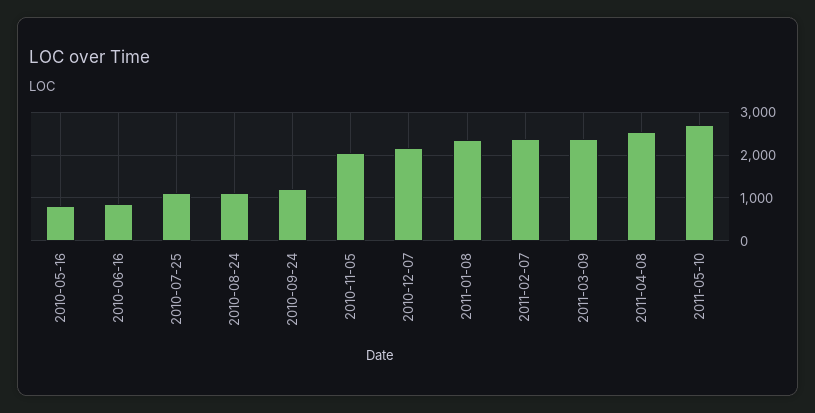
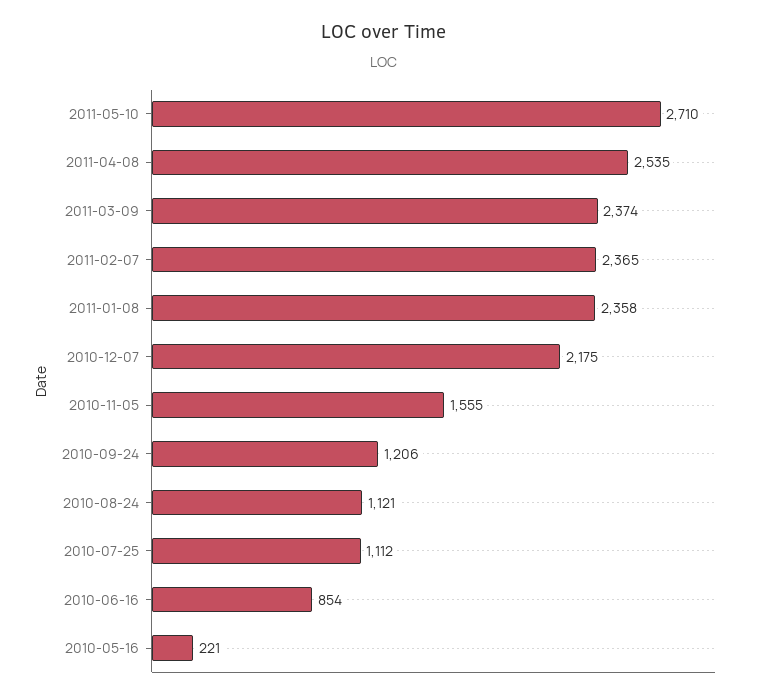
2010-05-16: 800 -> 221
2010-11-05: 2000 -> 1555

